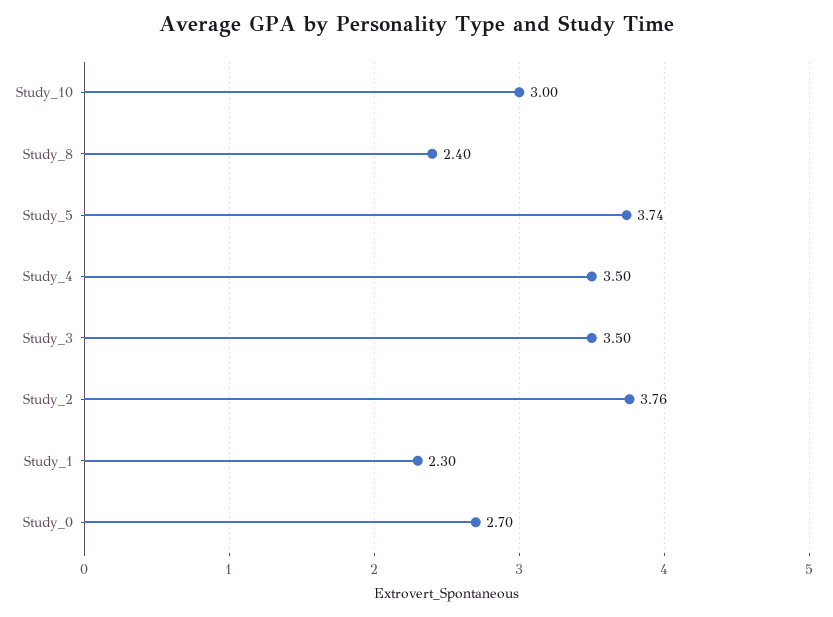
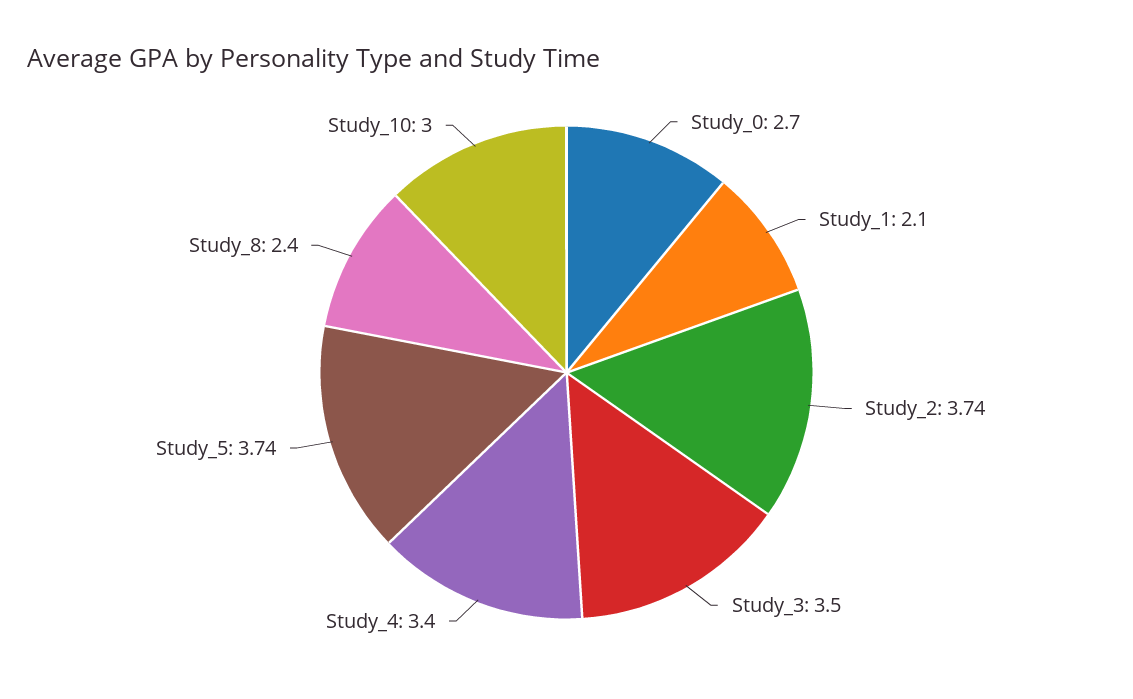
Study_4: 3.5 -> 3.4
Study_2: 3.76 -> 3.74
Study_1: 2.3 -> 2.1

